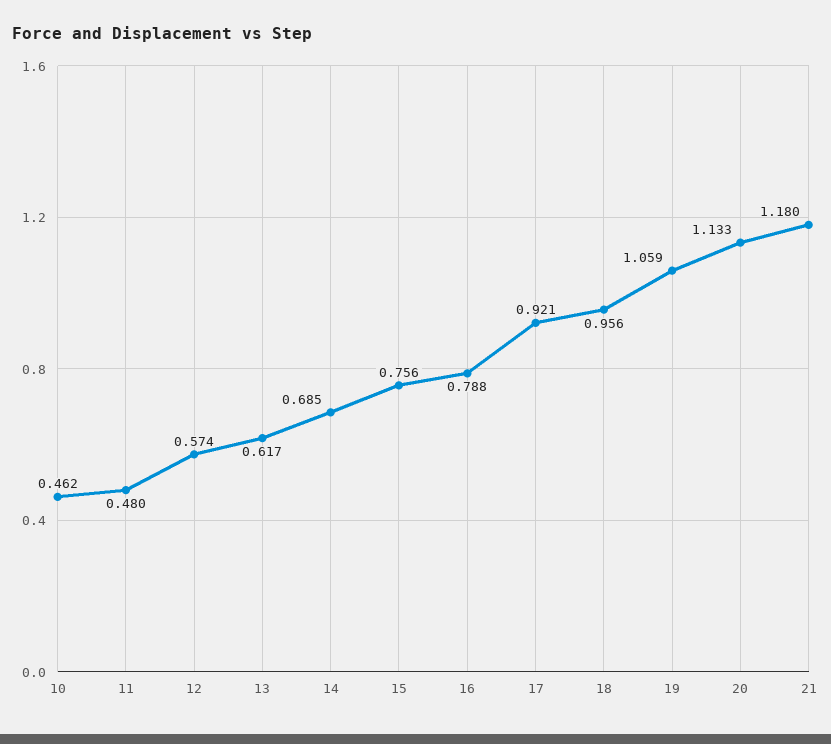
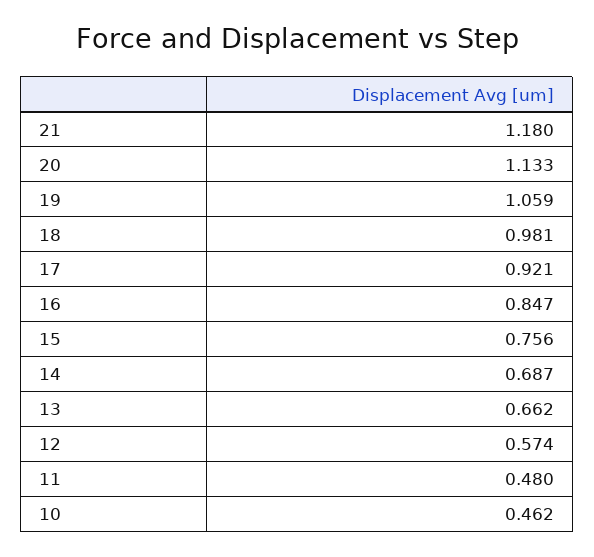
13: 0.617 -> 0.662
14: 0.685 -> 0.687
16: 0.788 -> 0.847
18: 0.956 -> 0.981

